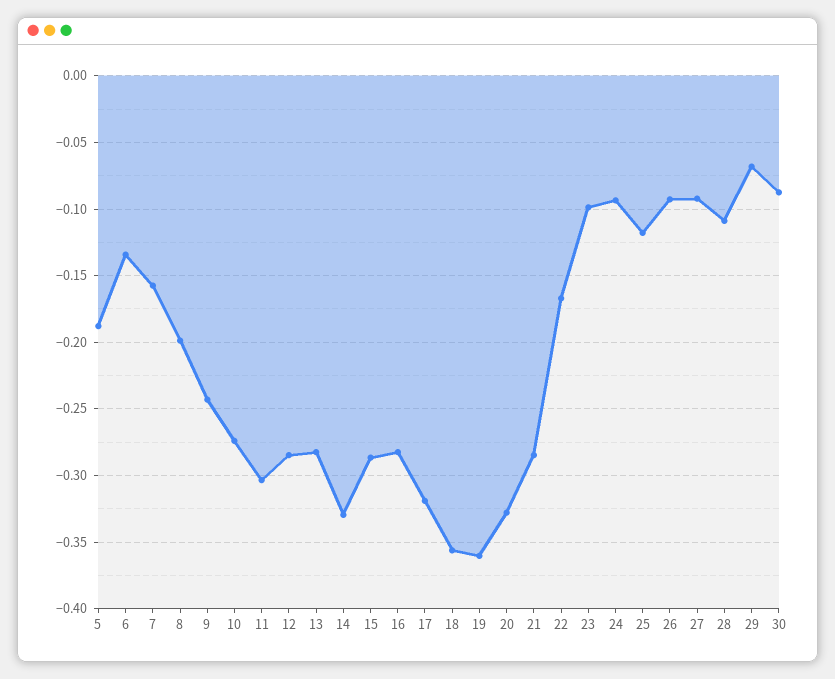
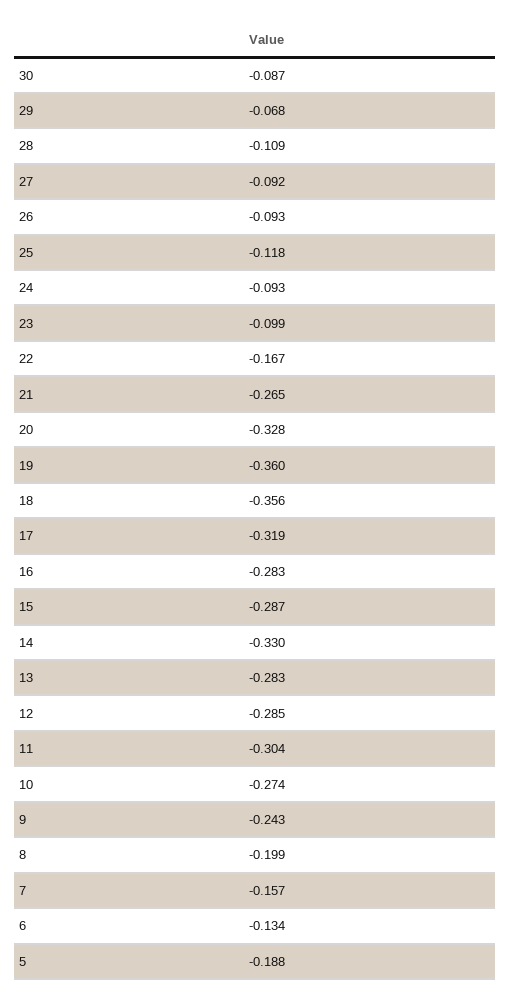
21: -0.285 -> -0.265

